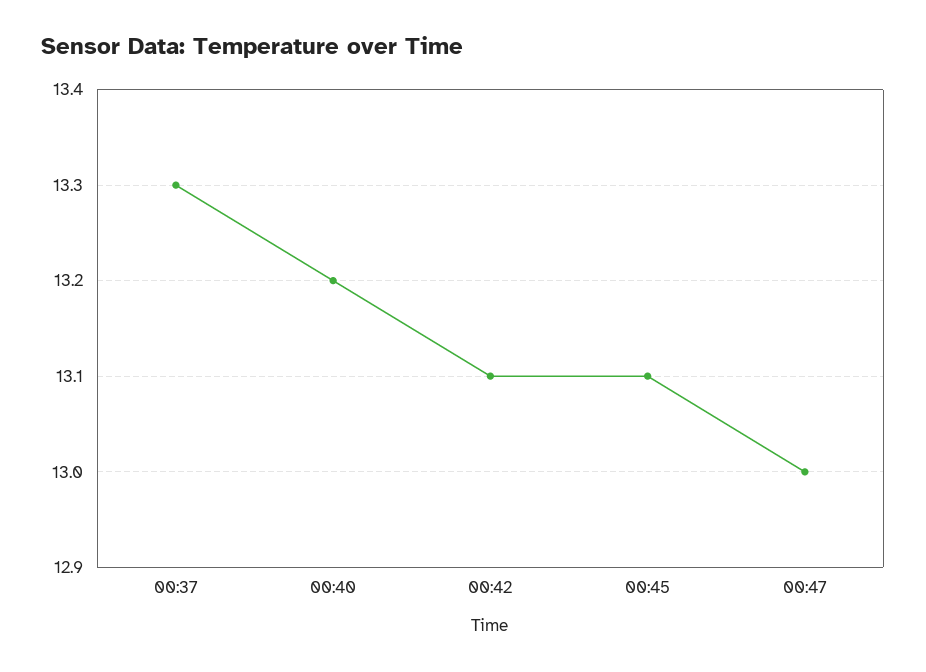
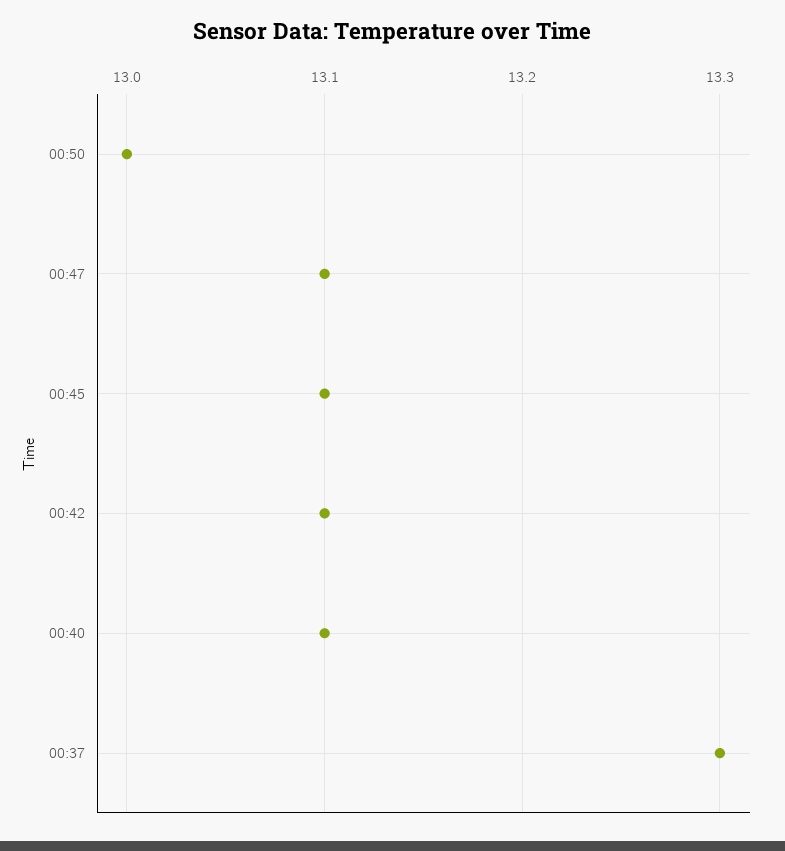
00:40: 13.2 -> 13.1
00:47: 13 -> 13.1
00:50: none -> 13

